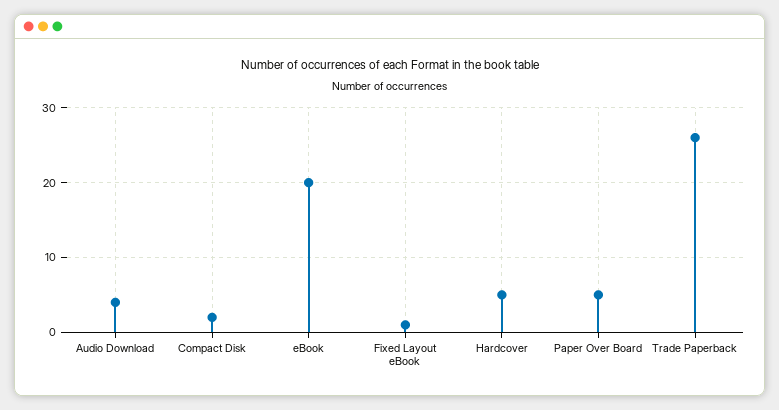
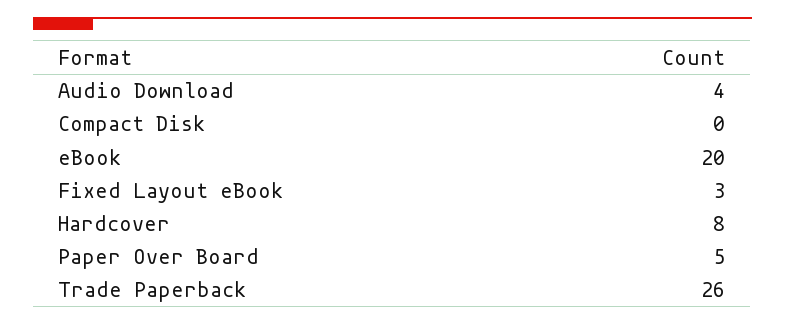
Compact Disk: 2 -> 0
Fixed Layout eBook: 1 -> 3
Hardcover: 5 -> 8

